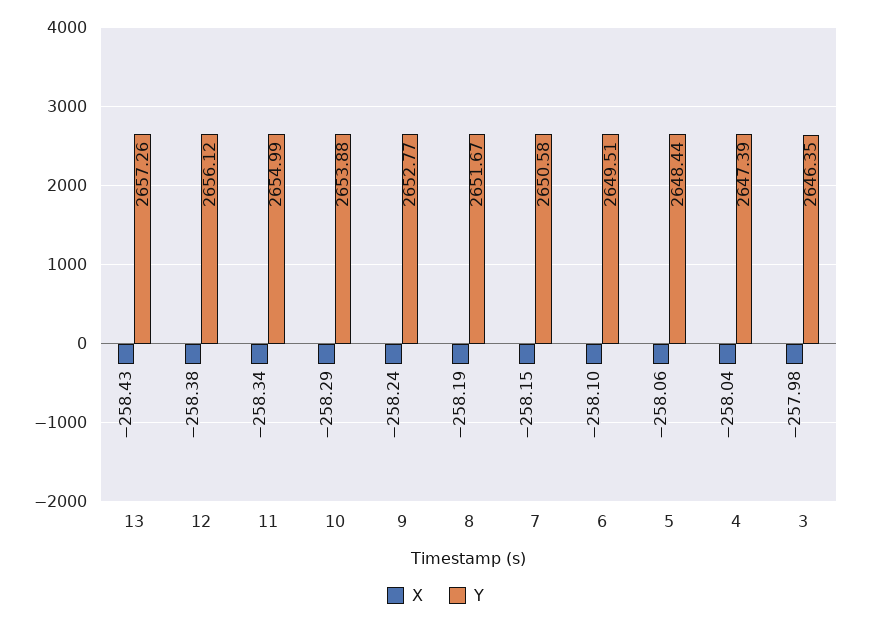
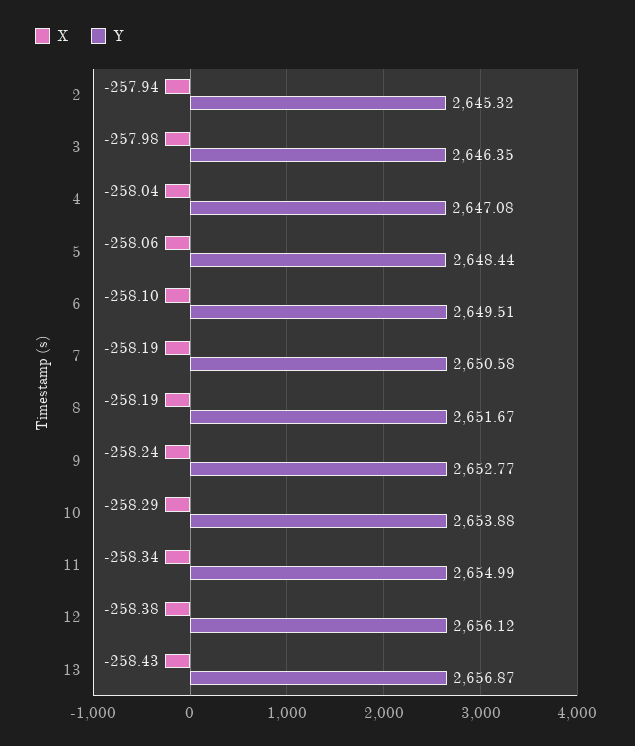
Y, 13: 2657.26 -> 2656.87
X, 7: -258.15 -> -258.19
Y, 4: 2647.39 -> 2647.08
X, 2: none -> -257.94
Y, 2: none -> 2645.32

